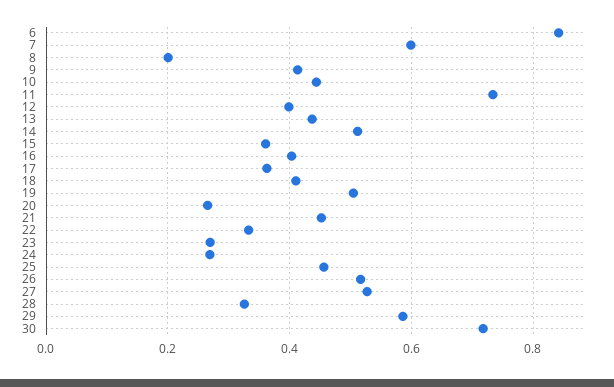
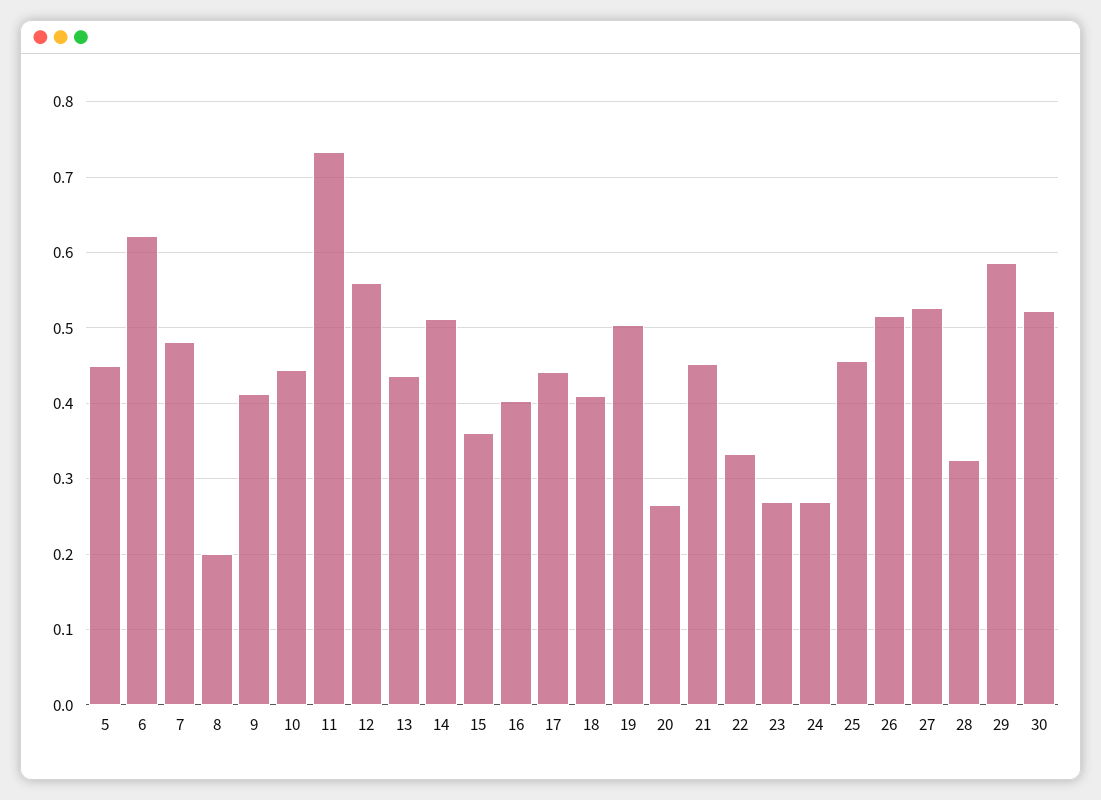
6: 0.84 -> 0.62
7: 0.6 -> 0.48
12: 0.4 -> 0.56
17: 0.36 -> 0.44
30: 0.72 -> 0.52
5: none -> 0.45

